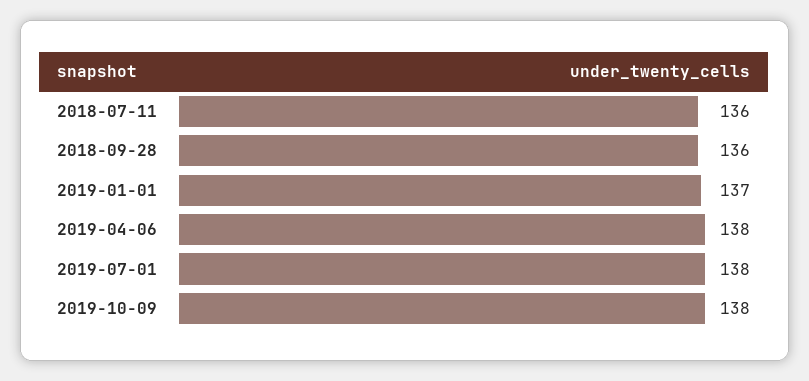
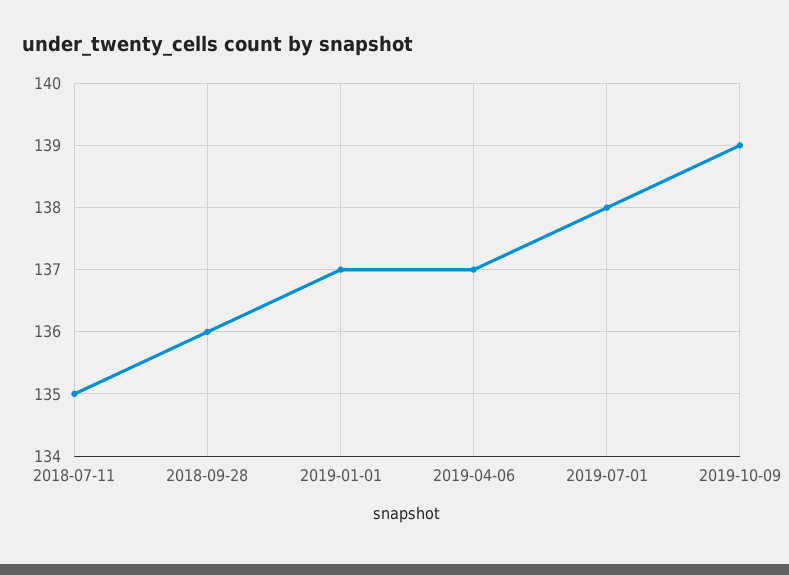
2018-07-11: 136 -> 135
2019-04-06: 138 -> 137
2019-10-09: 138 -> 139

